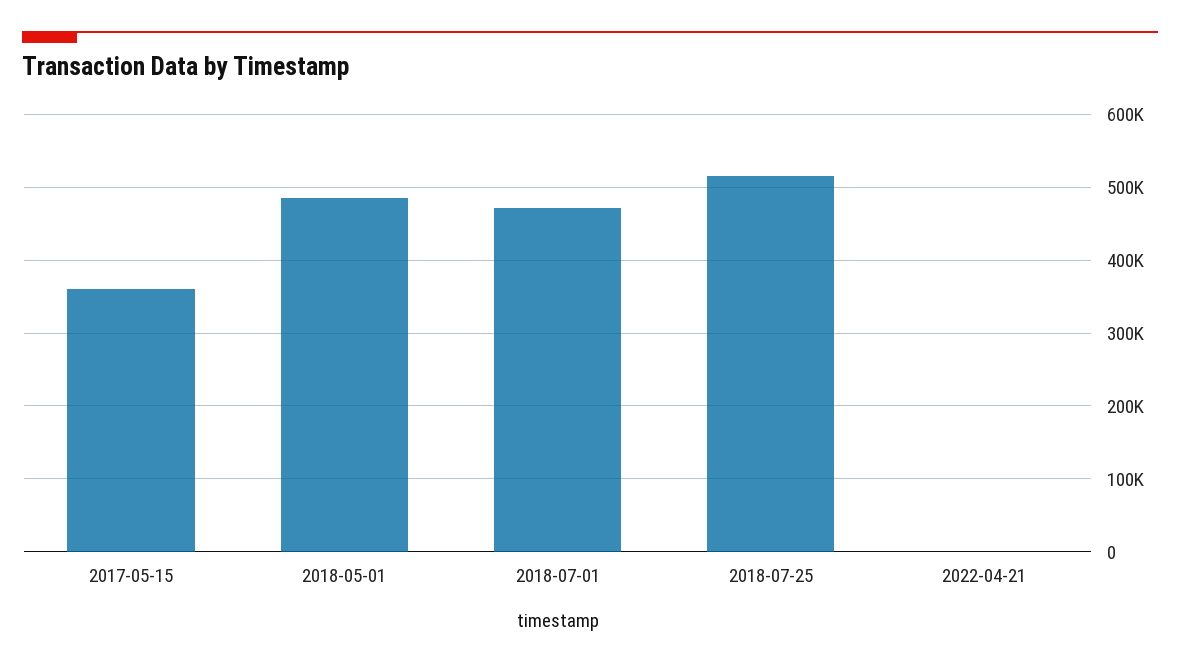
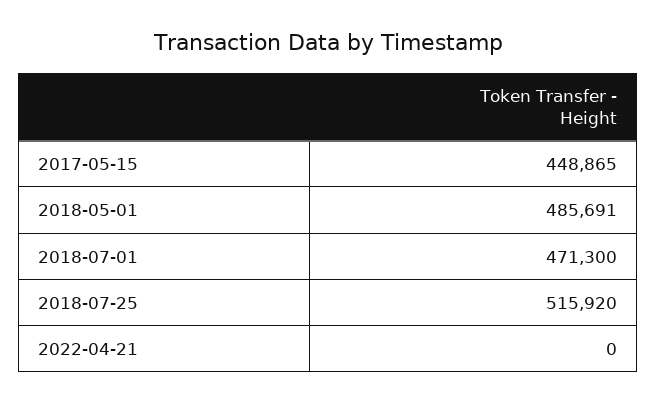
2017-05-15: 360000 -> 448865

